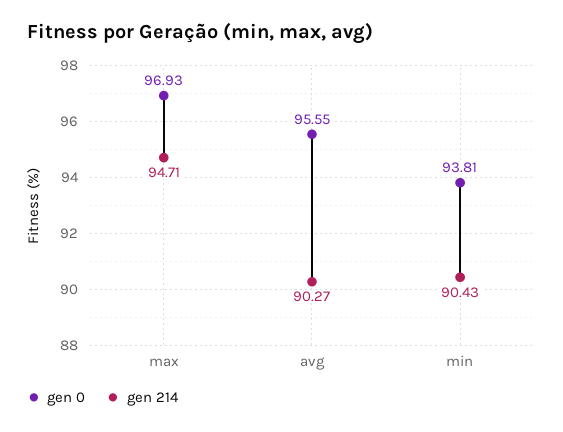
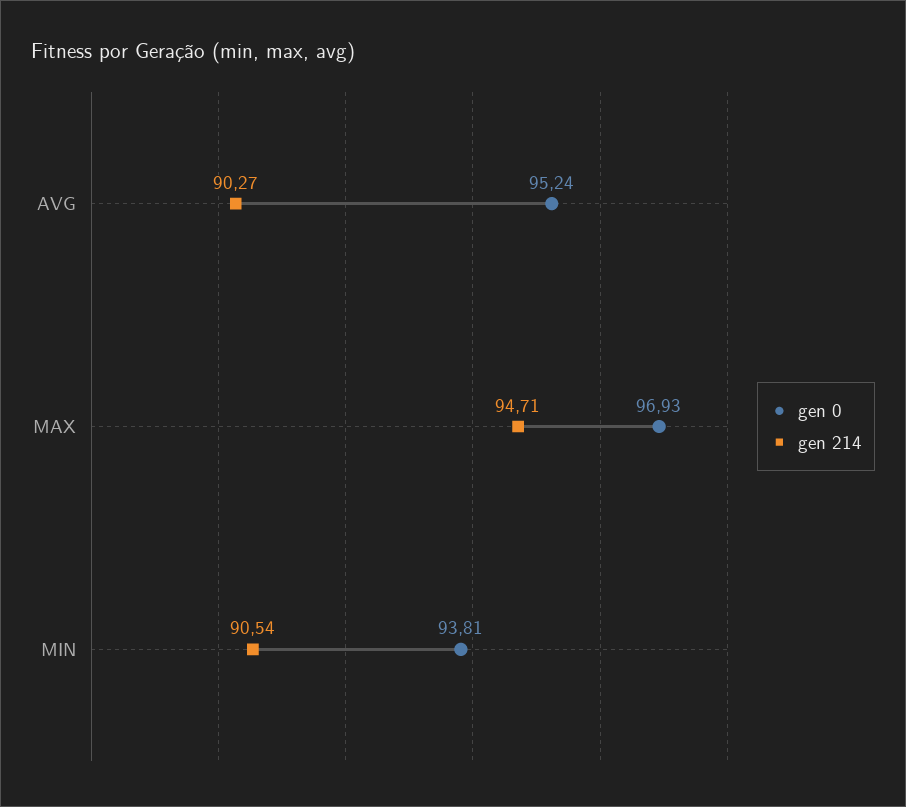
gen 0, avg: 95.55 -> 95.24
gen 214, min: 90.43 -> 90.54

